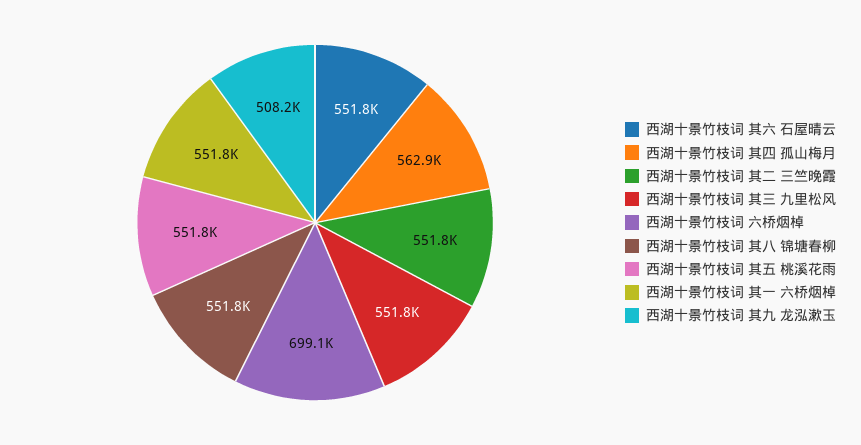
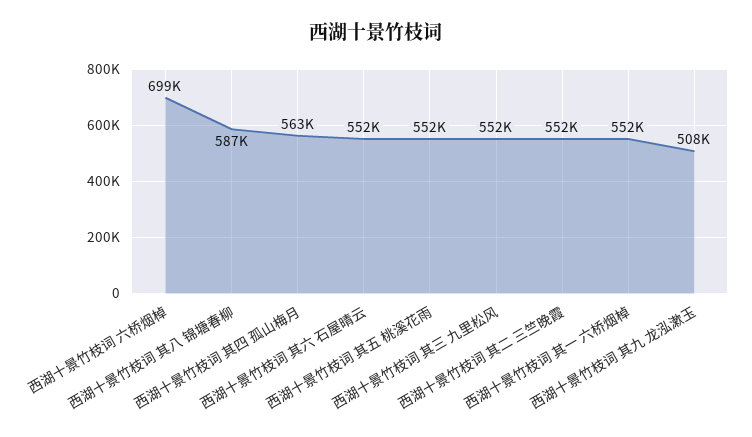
西湖十景竹枝词 其八 锦塘春柳: 551800 -> 587000

